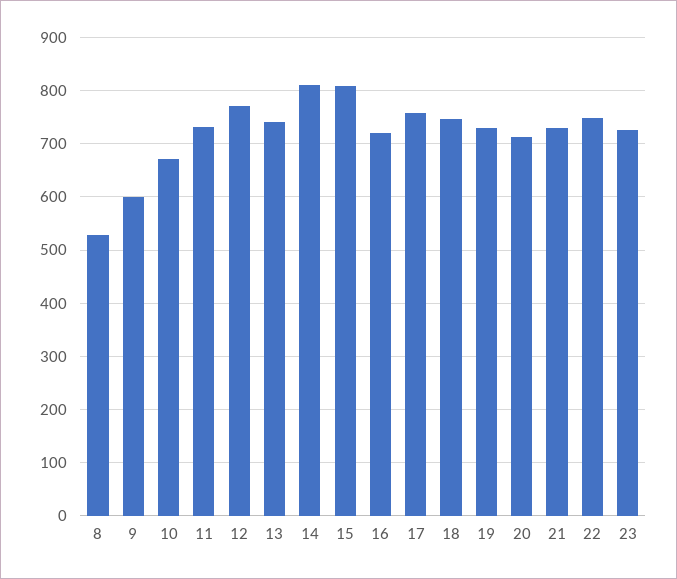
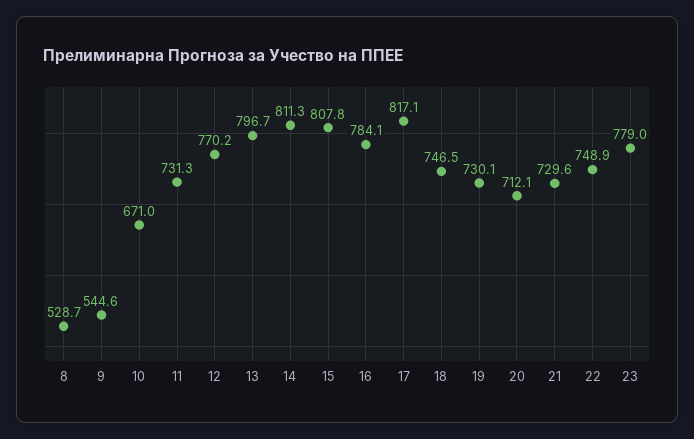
9: 600 -> 544.6
13: 740 -> 796.7
16: 720 -> 784.1
17: 760 -> 817.1
23: 720 -> 779

